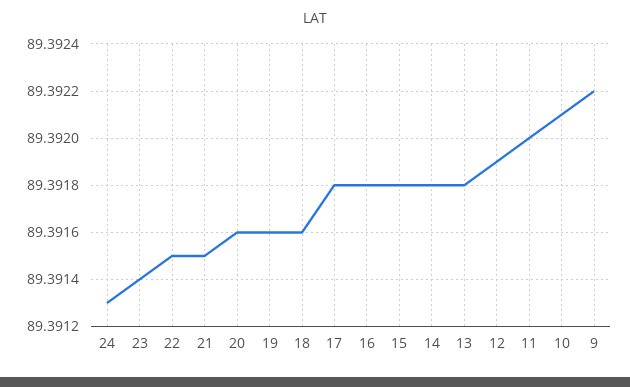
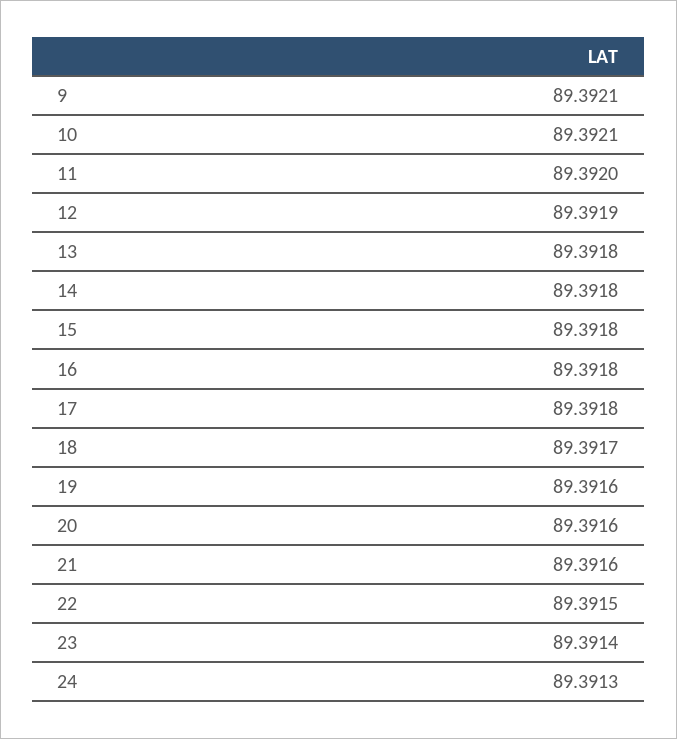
21: 89.3915 -> 89.3916
18: 89.3916 -> 89.3917
9: 89.3922 -> 89.3921

